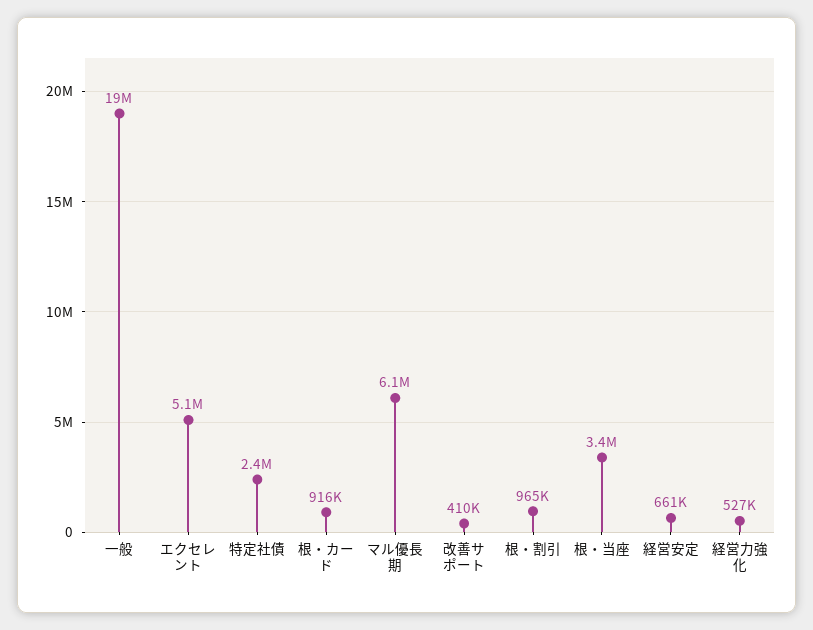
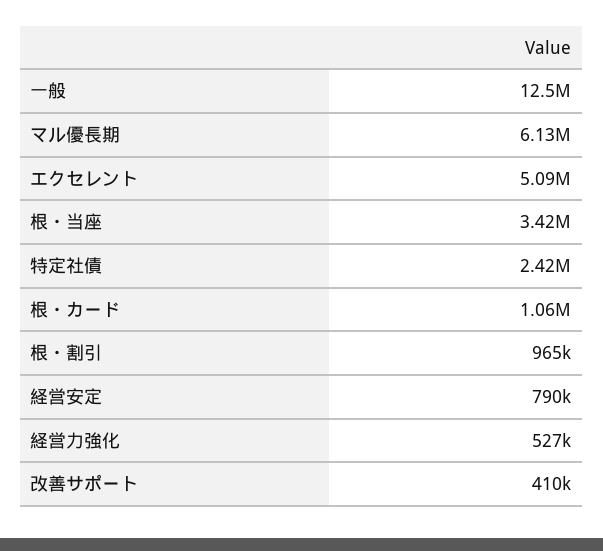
一般: 19000000 -> 12500000
根・カード: 916000 -> 1060000
経営安定: 661000 -> 790000

